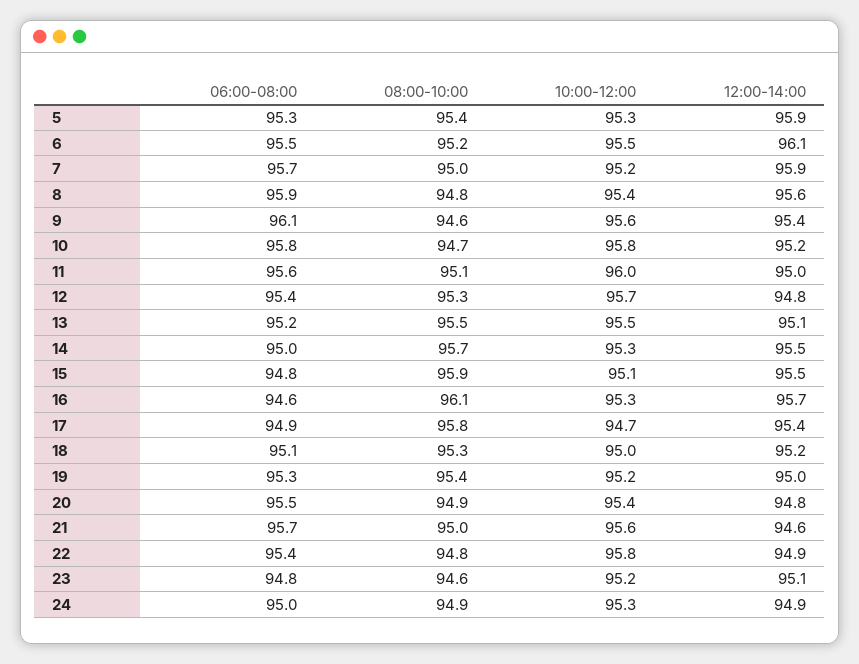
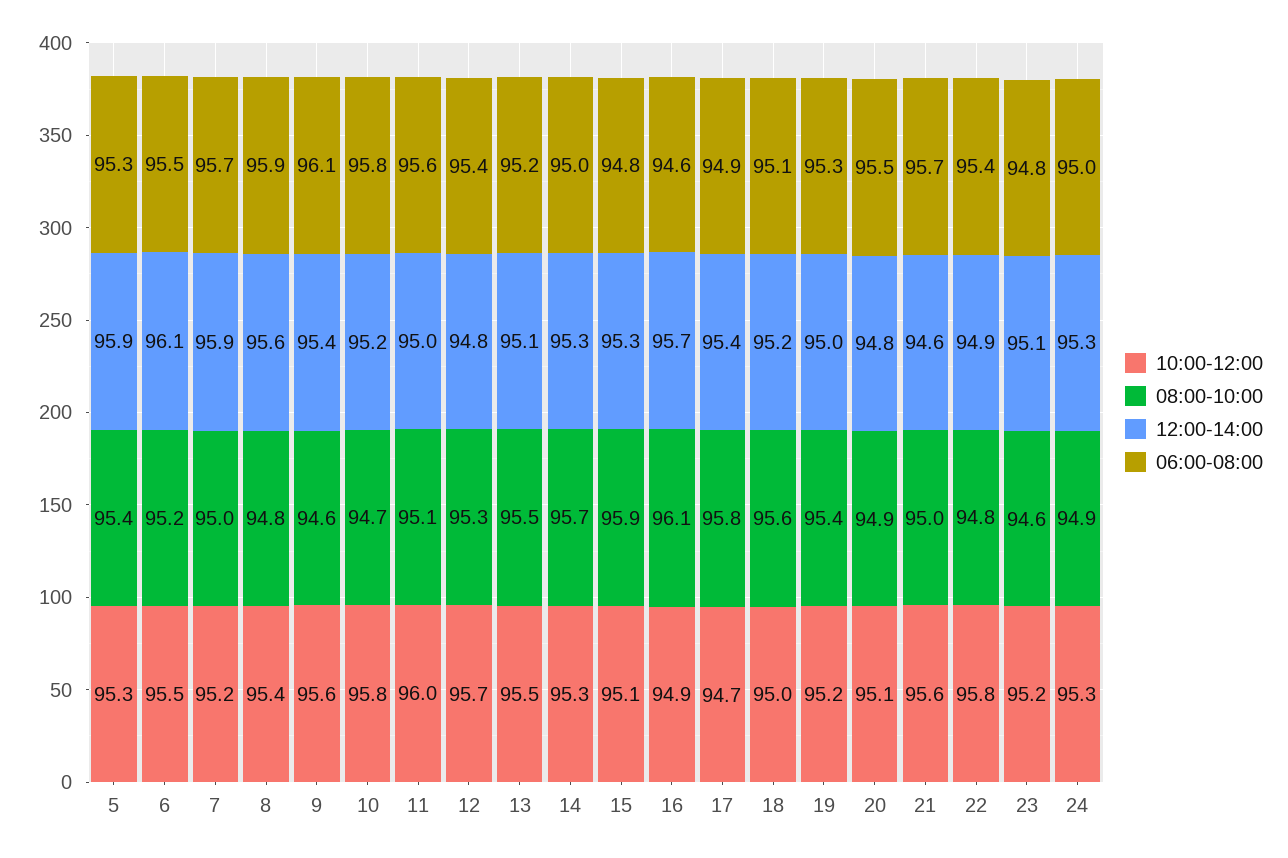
12:00-14:00, 14: 95.5 -> 95.3
12:00-14:00, 15: 95.5 -> 95.3
10:00-12:00, 16: 95.3 -> 94.9
08:00-10:00, 18: 95.3 -> 95.6
10:00-12:00, 20: 95.4 -> 95.1
12:00-14:00, 24: 94.9 -> 95.3

